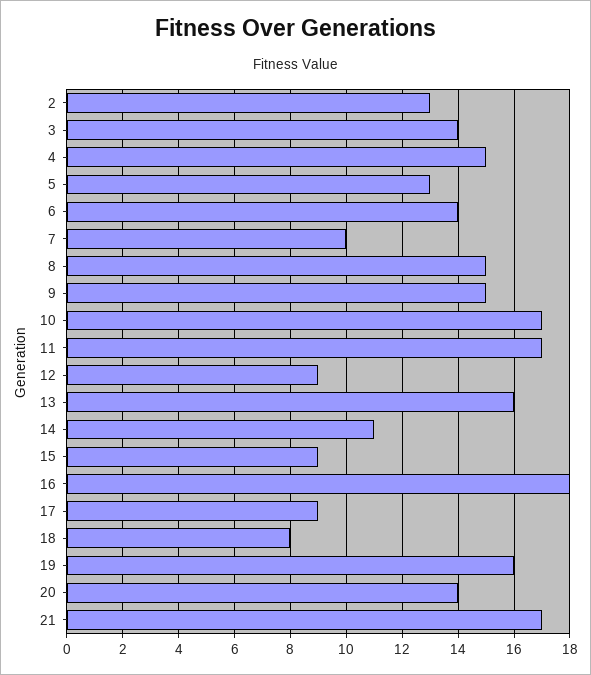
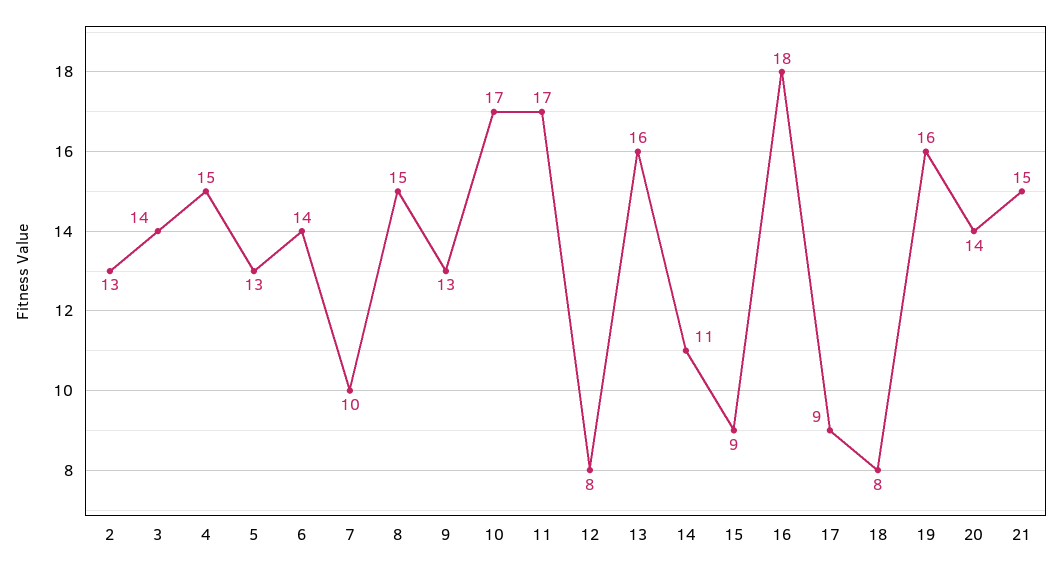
9: 15 -> 13
12: 9 -> 8
21: 17 -> 15

